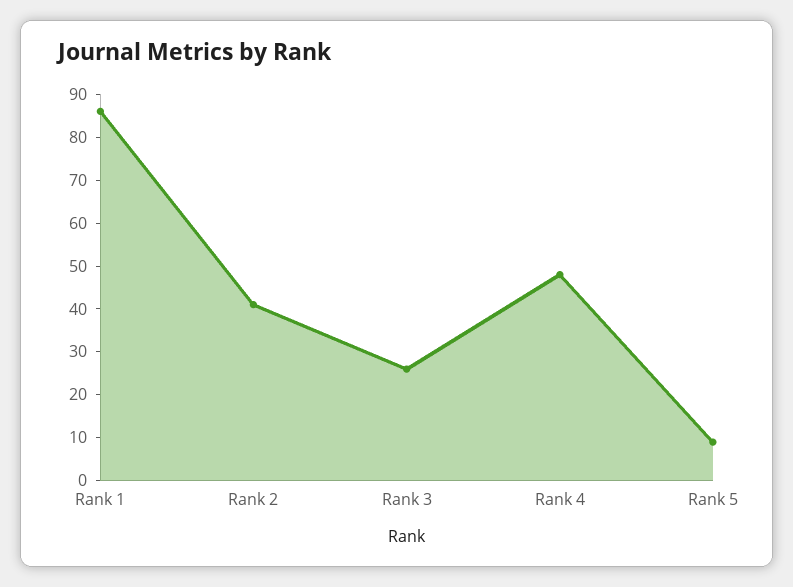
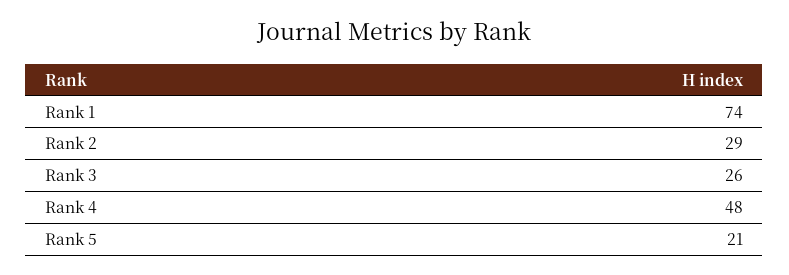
Rank 1: 85 -> 74
Rank 2: 40 -> 29
Rank 5: 10 -> 21

